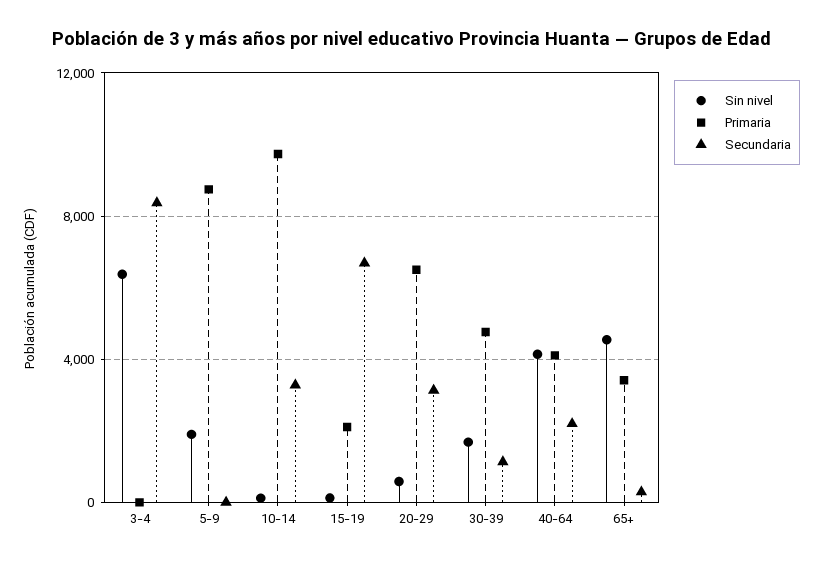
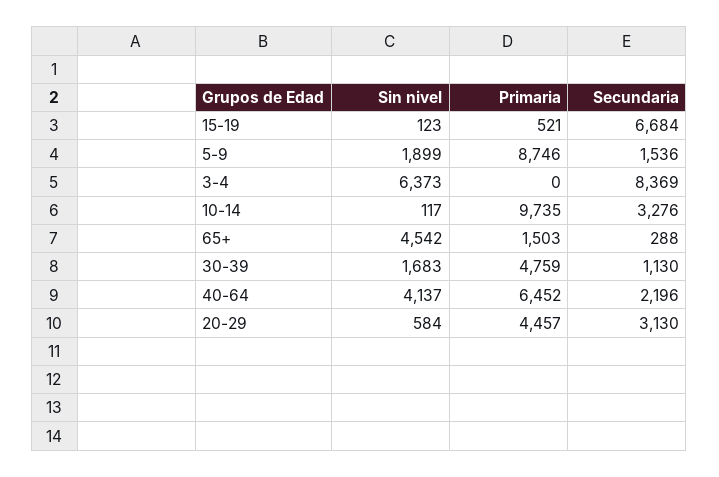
Secundaria, 5-9: 0 -> 1536
Primaria, 15-19: 2000 -> 521
Primaria, 20-29: 6500 -> 4457
Primaria, 40-64: 4000 -> 6452
Primaria, 65+: 3500 -> 1503

